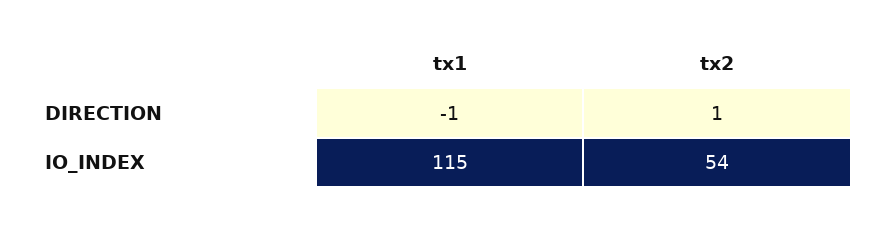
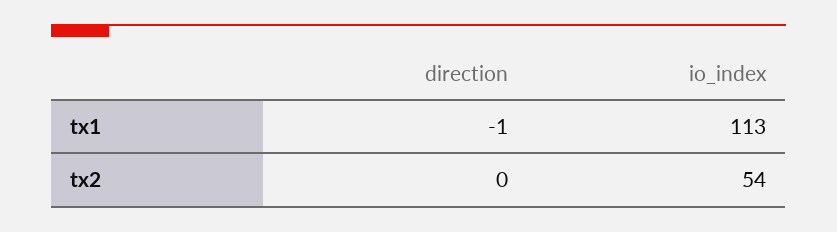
tx2, DIRECTION: 1 -> 0
tx1, IO_INDEX: 115 -> 113

